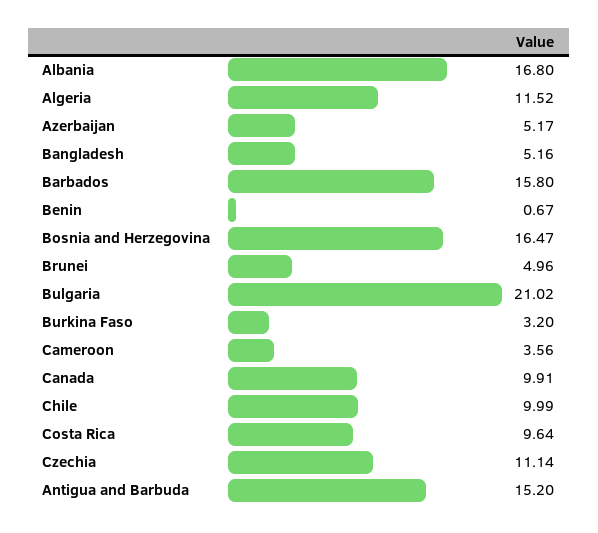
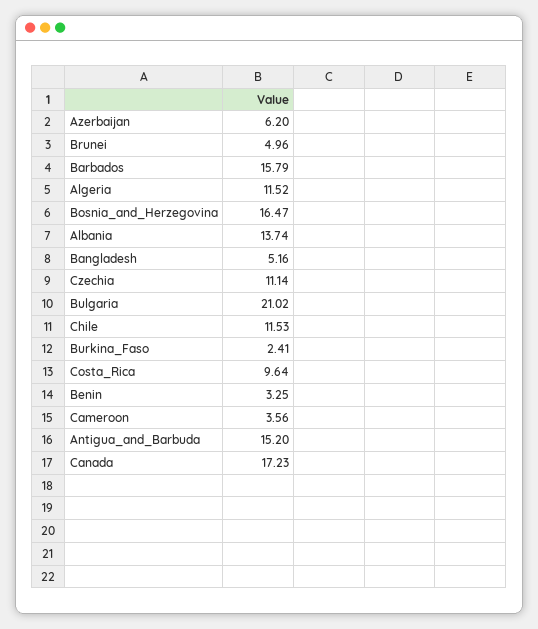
Albania: 16.8 -> 13.74
Azerbaijan: 5.17 -> 6.2
Barbados: 15.8 -> 15.79
Benin: 0.67 -> 3.25
Burkina Faso: 3.2 -> 2.41
Canada: 9.91 -> 17.23
Chile: 9.99 -> 11.53

